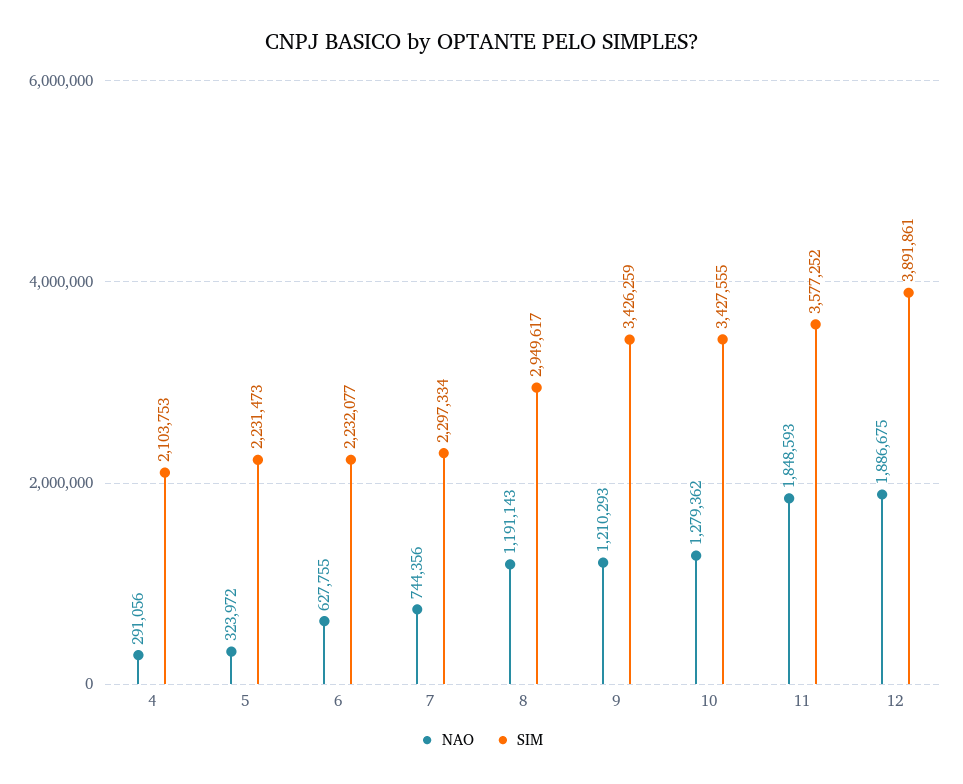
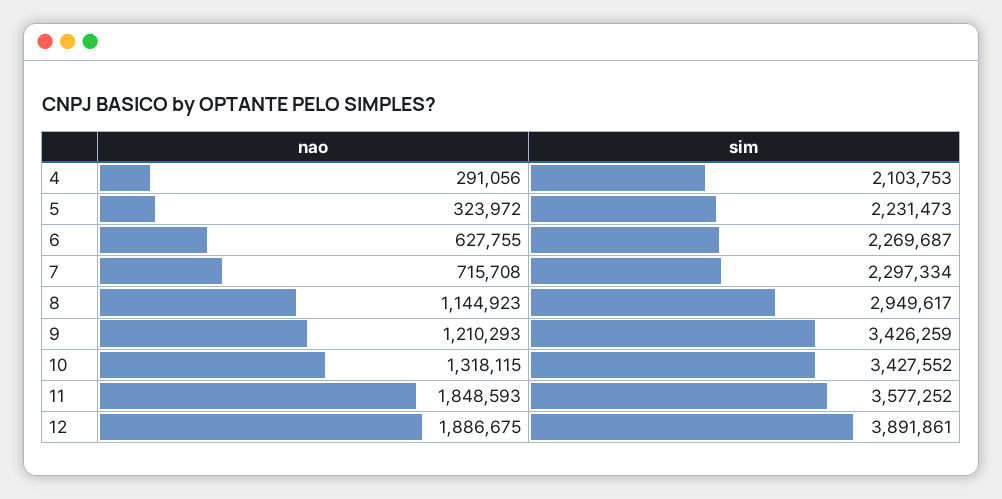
SIM, 6: 2232077 -> 2269687
NAO, 7: 744356 -> 715708
NAO, 8: 1191143 -> 1144923
NAO, 10: 1279362 -> 1318115
SIM, 10: 3427555 -> 3427552

